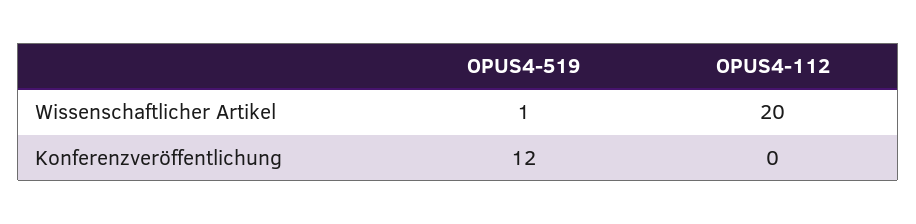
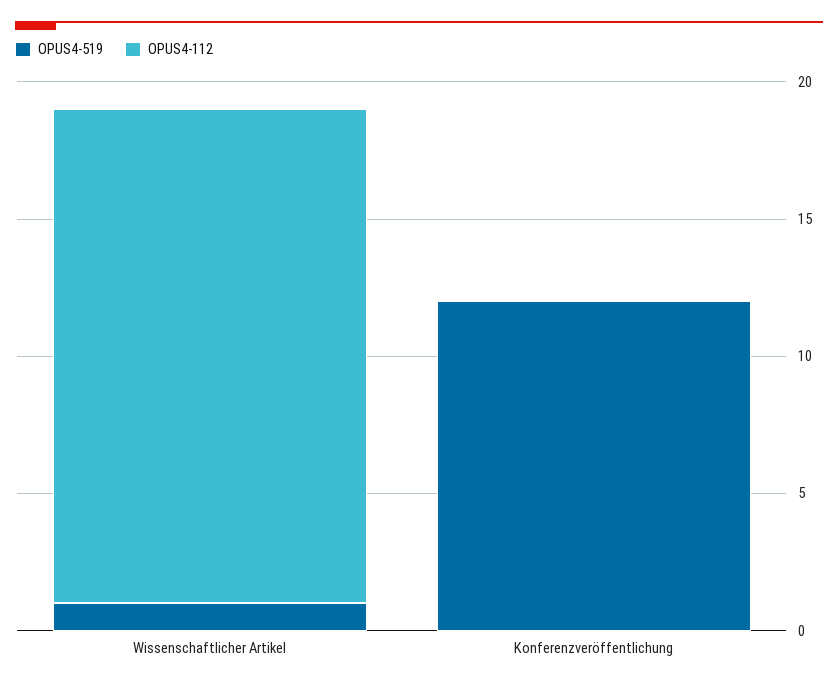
OPUS4-112, Wissenschaftlicher Artikel: 20 -> 18

